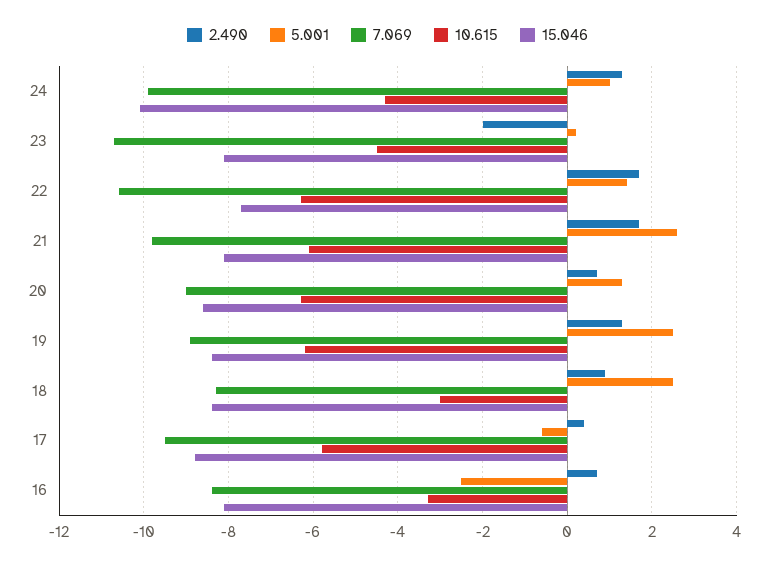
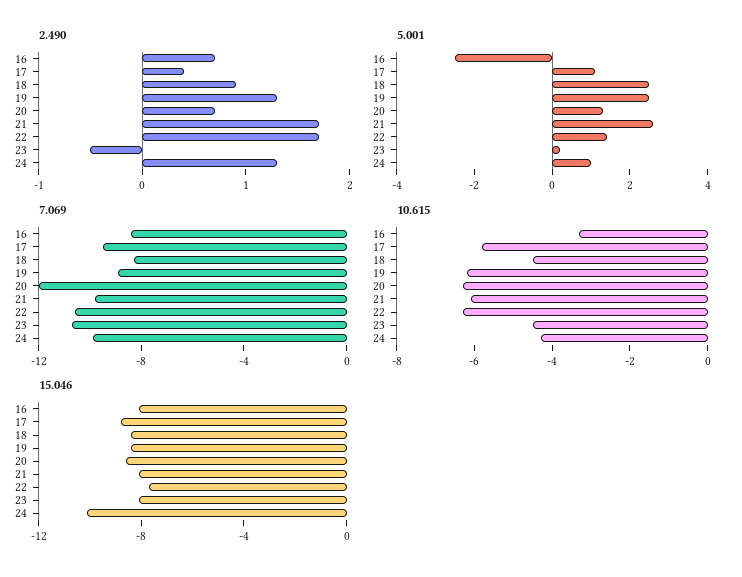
2.490, 23: -2 -> -0.5
7.069, 20: -9 -> -12
10.615, 18: -3 -> -4.5
5.001, 17: -0.5 -> 1

